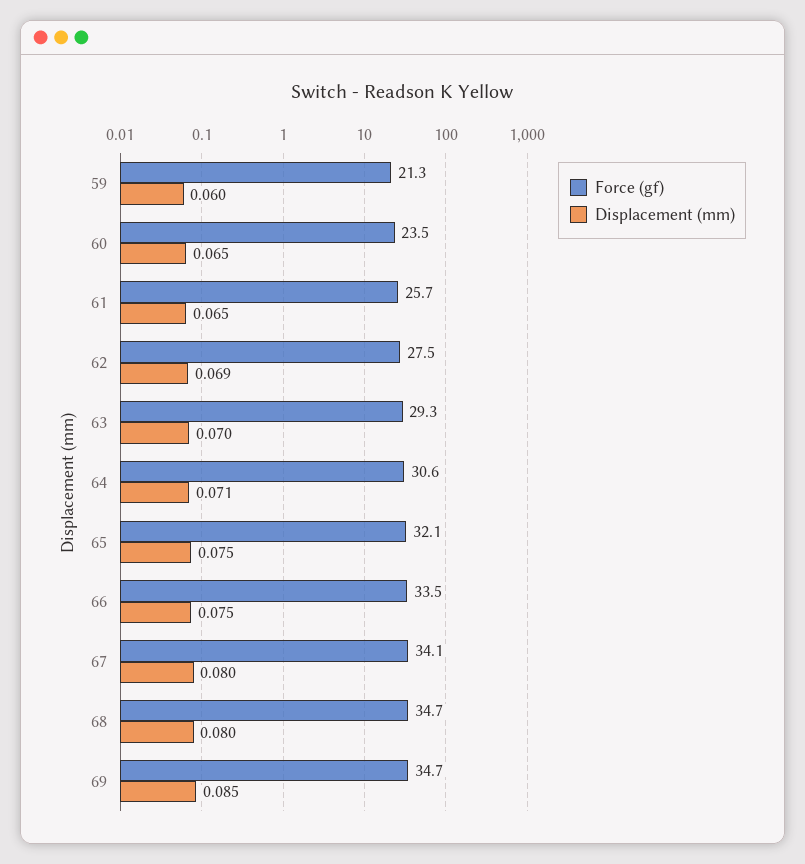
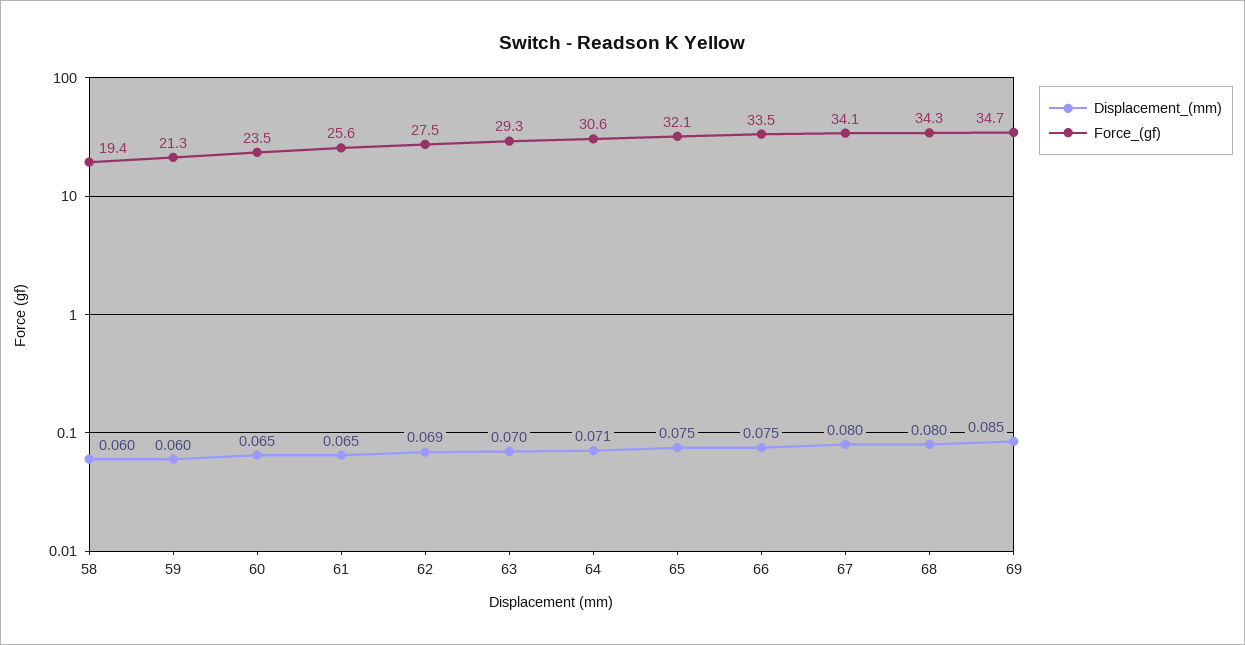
Force (gf), 61: 25.7 -> 25.6
Force (gf), 68: 34.7 -> 34.3
Displacement (mm), 58: none -> 0.06
Force (gf), 58: none -> 19.4

